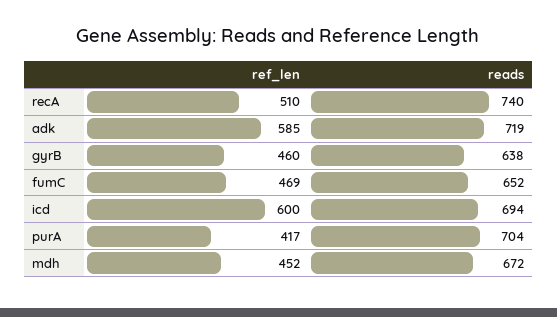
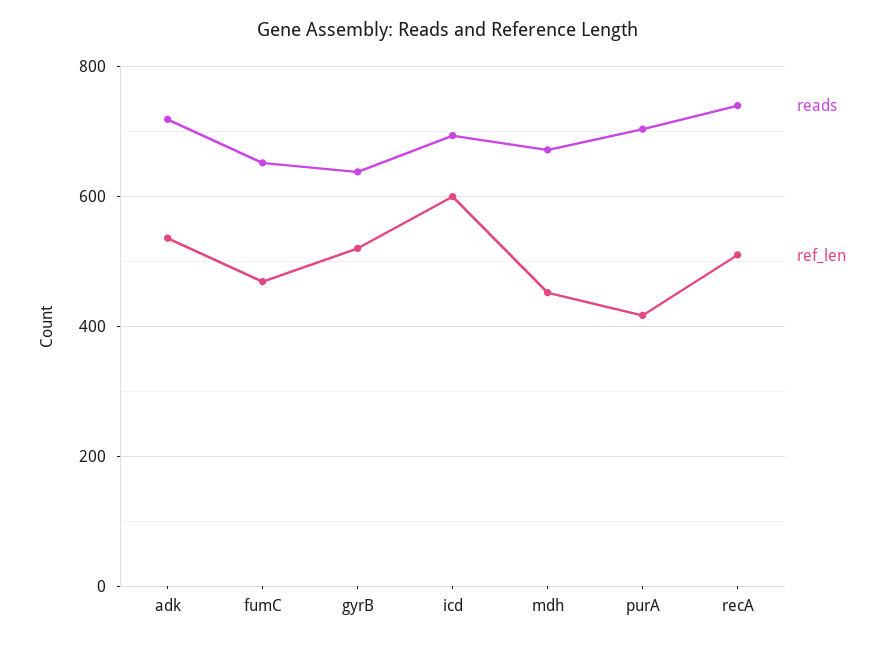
ref_len, adk: 585 -> 540
ref_len, gyrB: 460 -> 520

